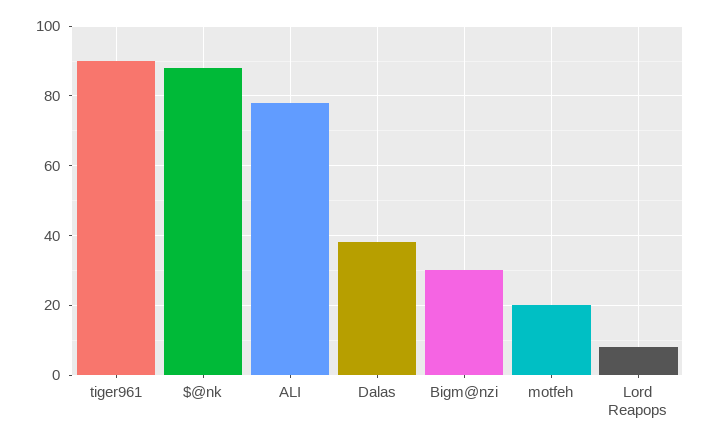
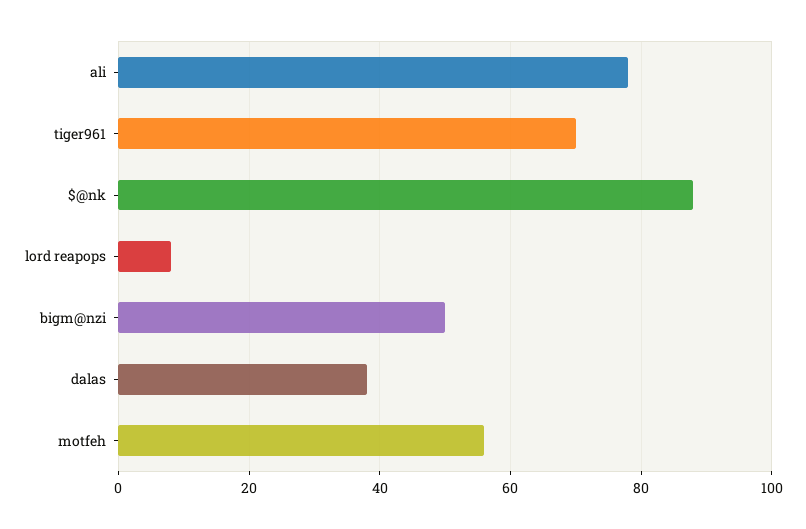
tiger961: 90 -> 70
Bigm@nzi: 30 -> 50
motfeh: 20 -> 55

